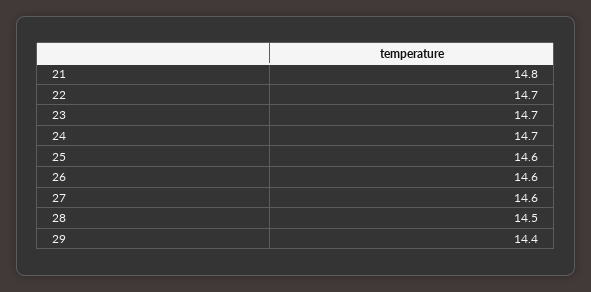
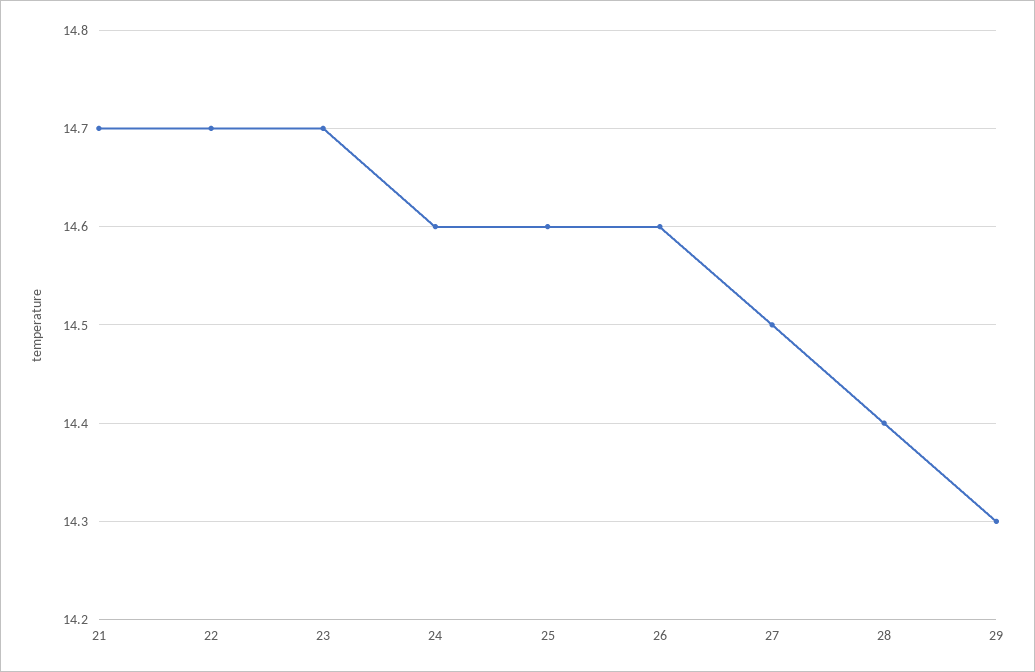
21: 14.8 -> 14.7
24: 14.7 -> 14.6
27: 14.6 -> 14.5
28: 14.5 -> 14.4
29: 14.4 -> 14.3

